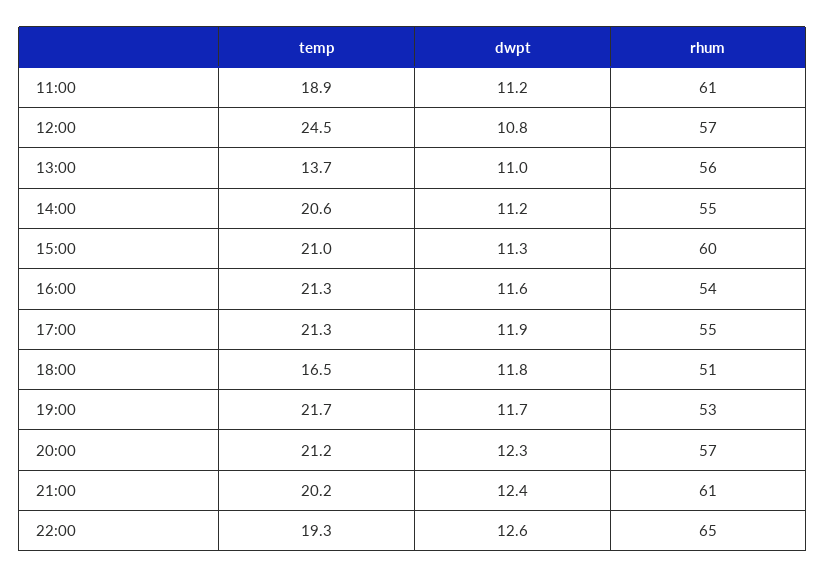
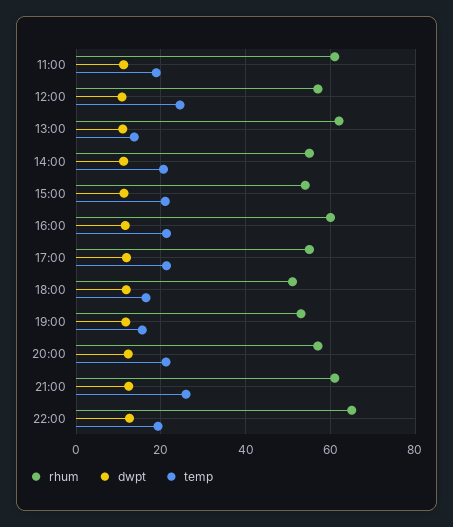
rhum, 13:00: 56 -> 62
rhum, 15:00: 60 -> 54
rhum, 16:00: 54 -> 60
temp, 19:00: 21.7 -> 16
temp, 21:00: 20.2 -> 26

